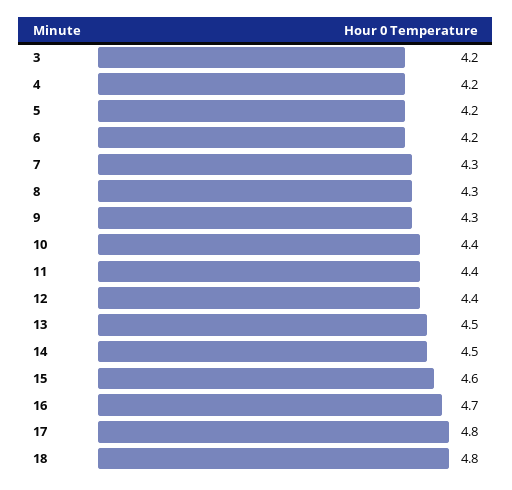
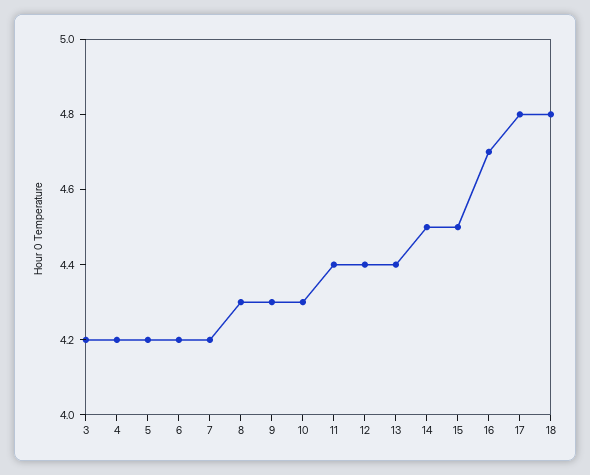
7: 4.3 -> 4.2
10: 4.4 -> 4.3
13: 4.5 -> 4.4
15: 4.6 -> 4.5

